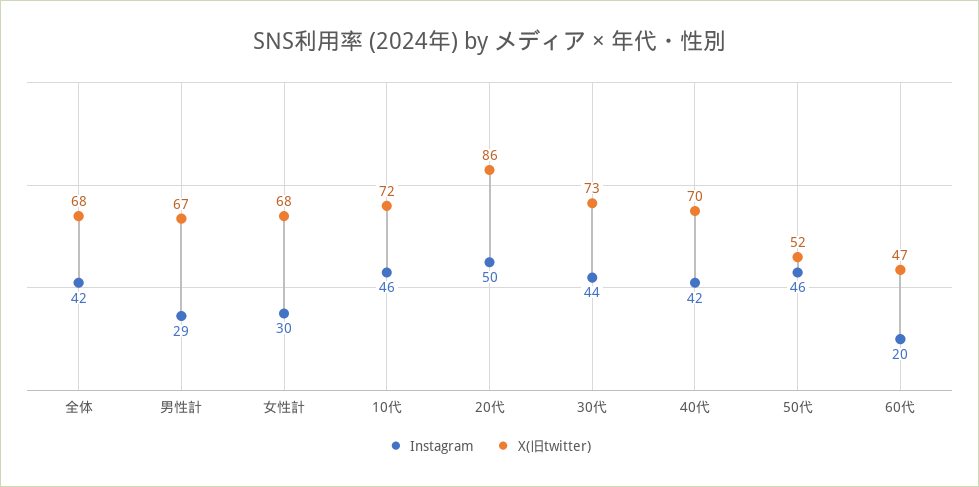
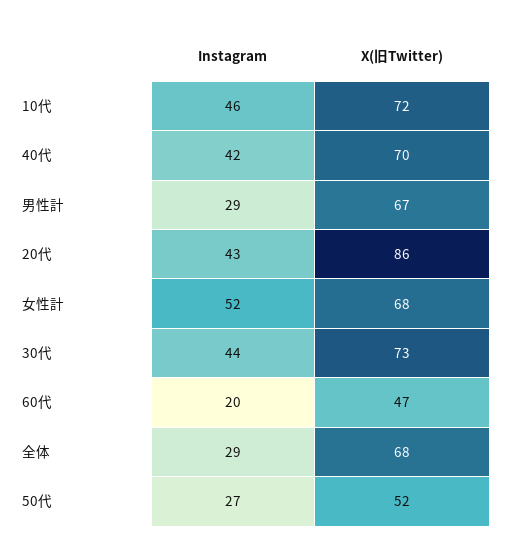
Instagram, 全体: 42 -> 29
Instagram, 女性計: 30 -> 52
Instagram, 20代: 50 -> 43
Instagram, 50代: 46 -> 27

